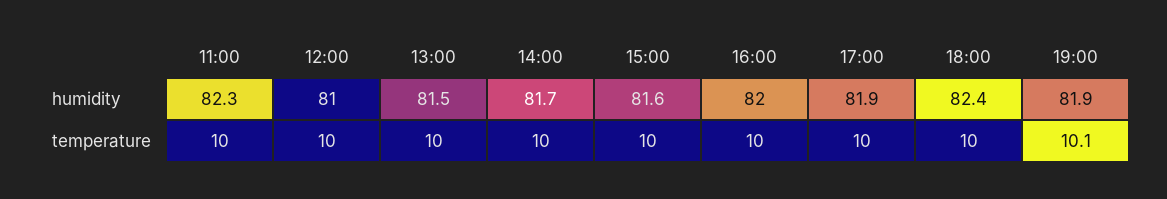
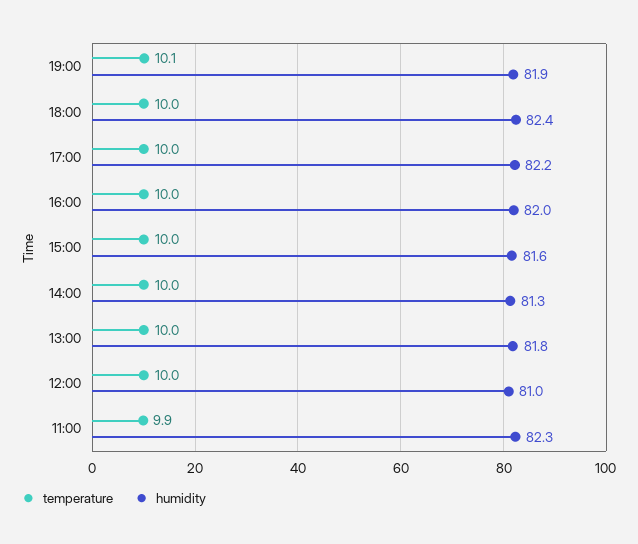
humidity, 13:00: 81.5 -> 81.8
humidity, 14:00: 81.7 -> 81.3
humidity, 17:00: 81.9 -> 82.2
temperature, 11:00: 10 -> 9.9

